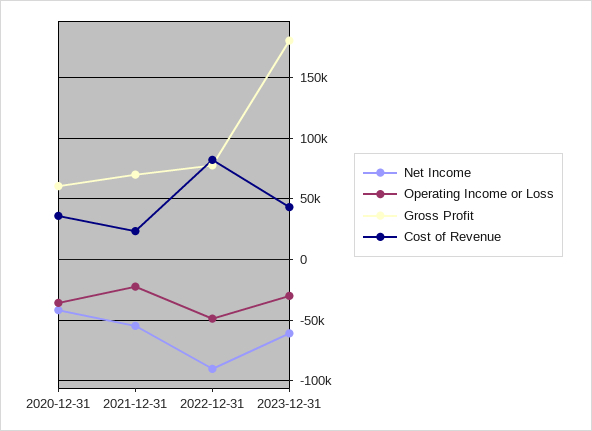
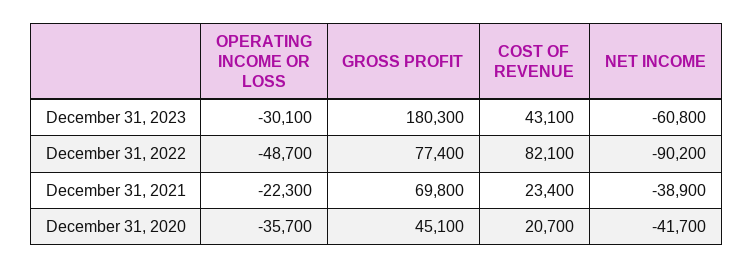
Gross Profit, 2020-12-31: 60000 -> 45100
Cost of Revenue, 2020-12-31: 35000 -> 20700
Net Income, 2021-12-31: -55000 -> -38900

